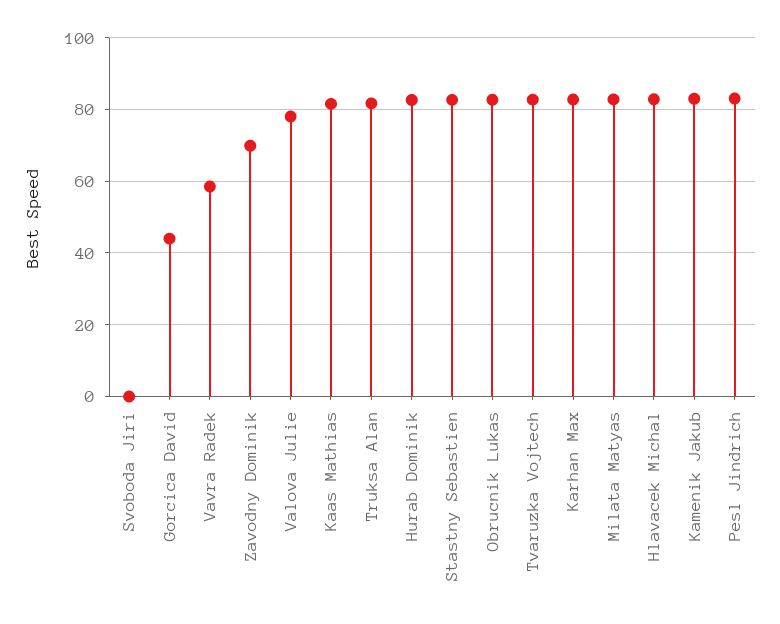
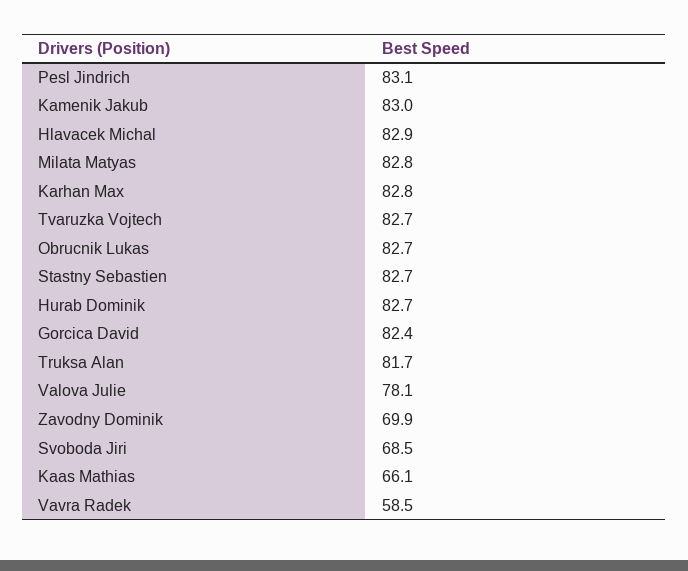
Svoboda Jiri: 0 -> 68.5
Gorcica David: 44 -> 82.4
Kaas Mathias: 82 -> 66.1

